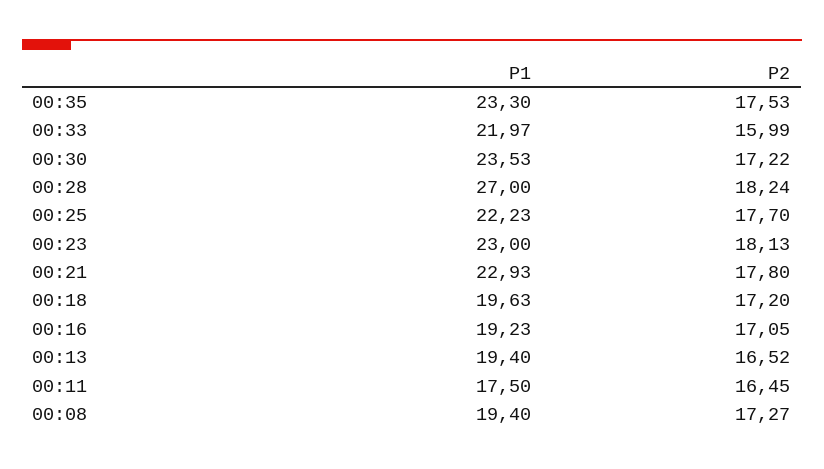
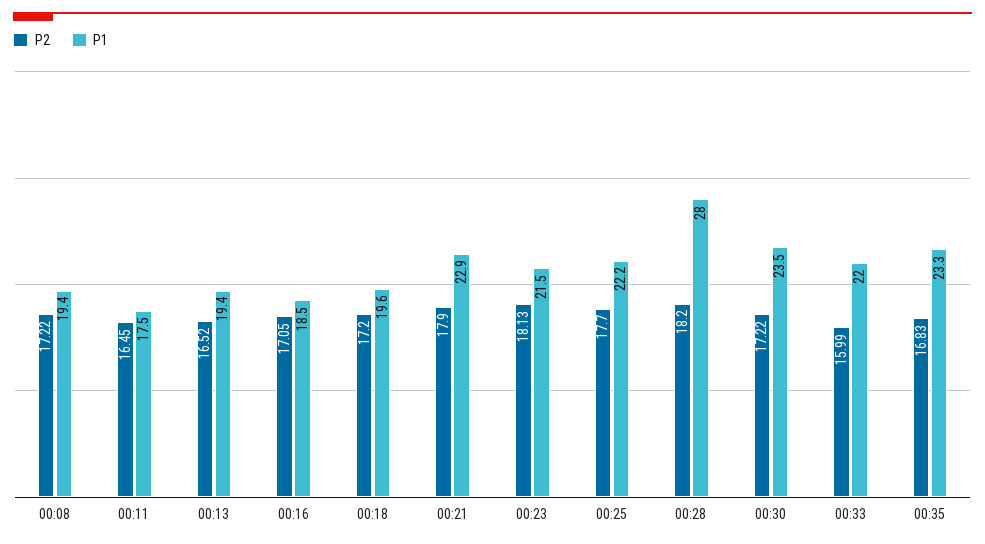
P2, 00:35: 17.53 -> 16.83
P1, 00:28: 27 -> 28
P2, 00:28: 18.24 -> 18.2
P1, 00:23: 23 -> 21.5
P2, 00:21: 17.8 -> 17.9
P1, 00:16: 19.23 -> 18.5
P2, 00:08: 17.27 -> 17.22

